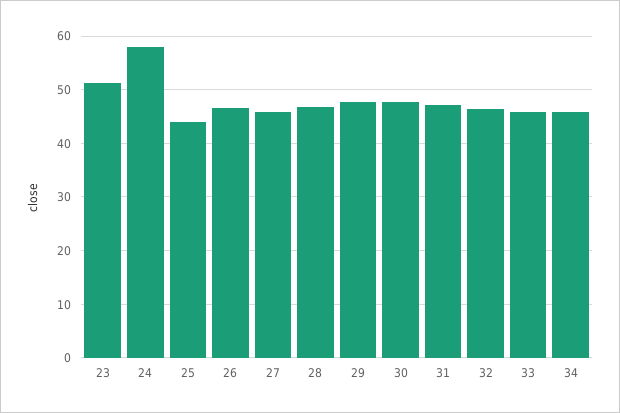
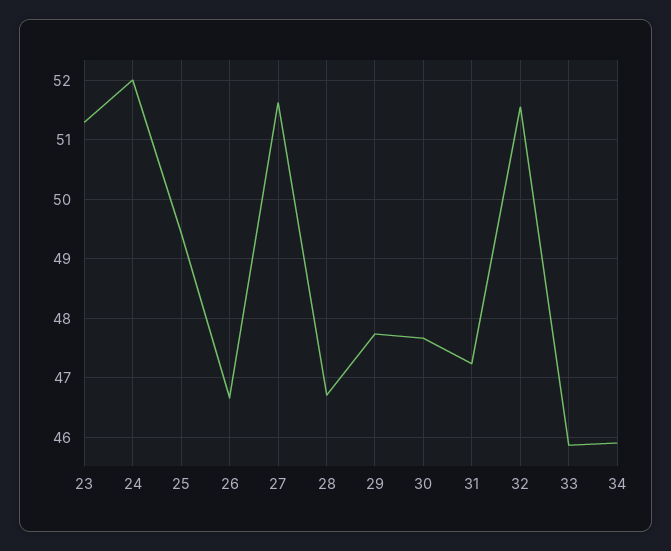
24: 58 -> 52
25: 44 -> 49.4
27: 46 -> 51.6
32: 46 -> 51.6

